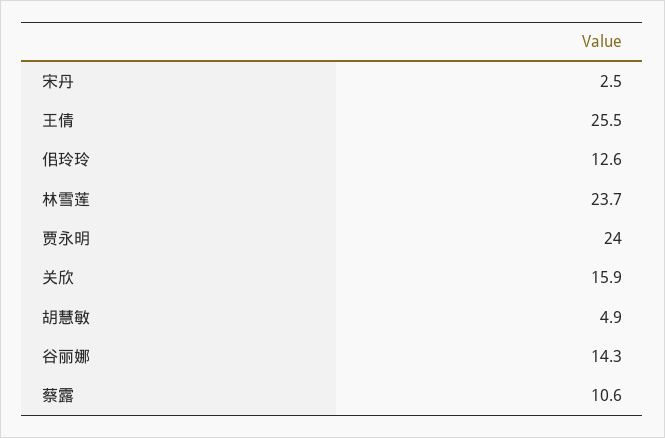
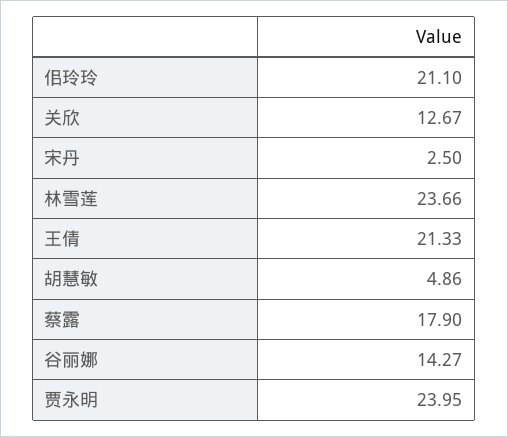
王倩: 25.5 -> 21.33
佀玲玲: 12.6 -> 21.1
关欣: 15.9 -> 12.67
蔡露: 10.6 -> 17.9

